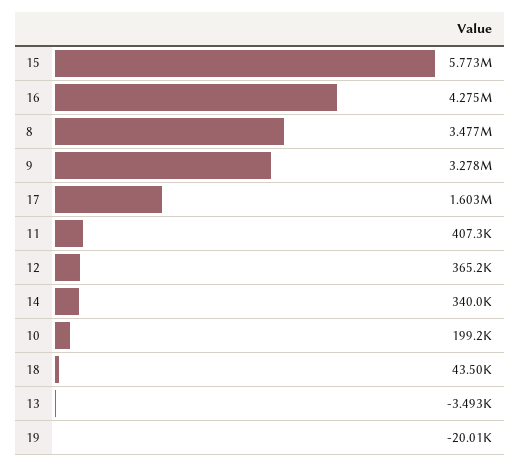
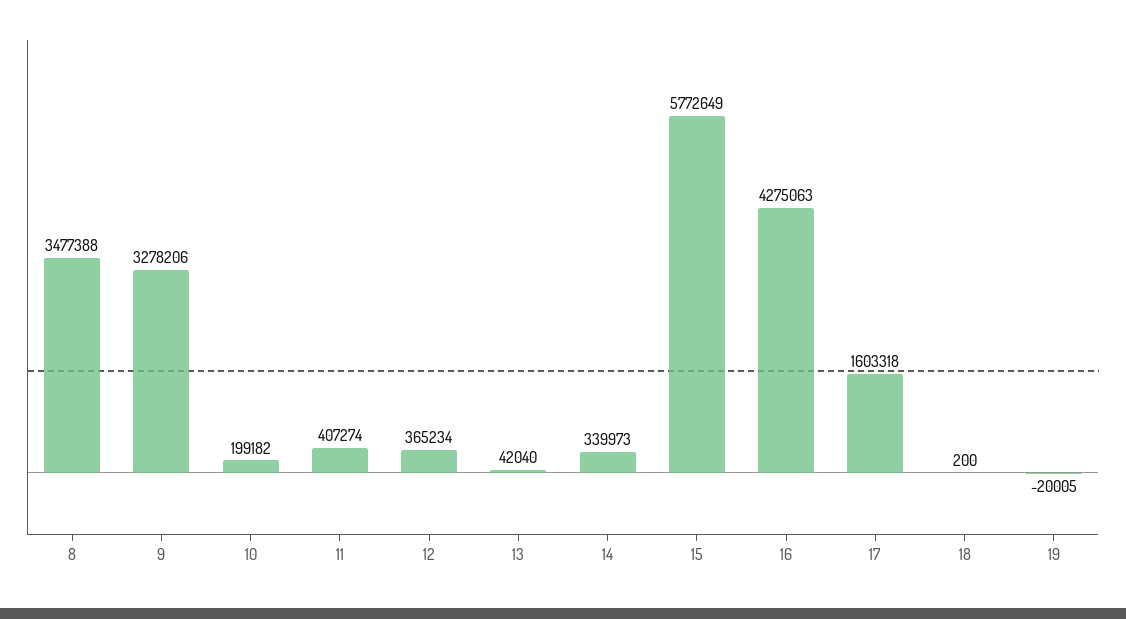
18: 43500 -> 200
13: -3493 -> 42040

